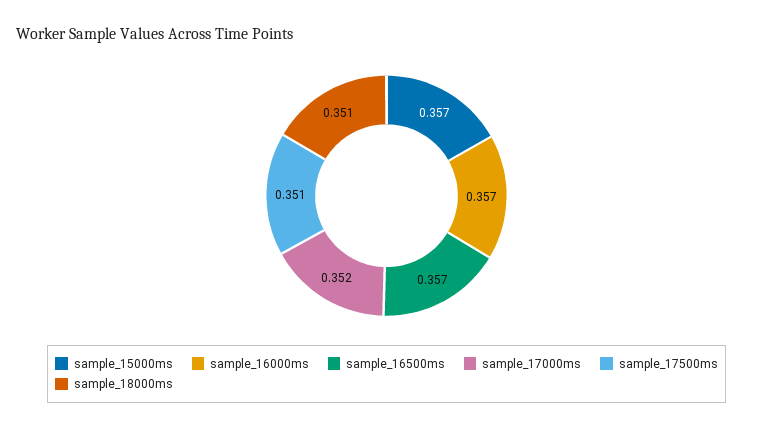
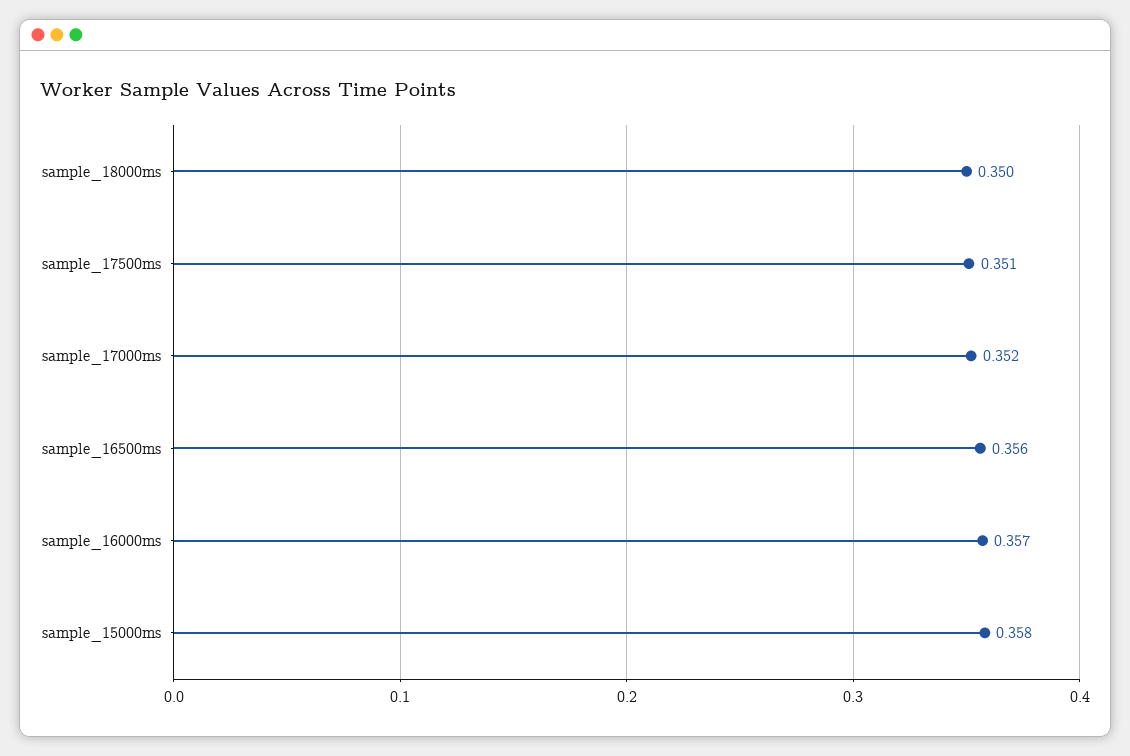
sample_15000ms: 0.357 -> 0.358
sample_16500ms: 0.357 -> 0.356
sample_18000ms: 0.351 -> 0.35

